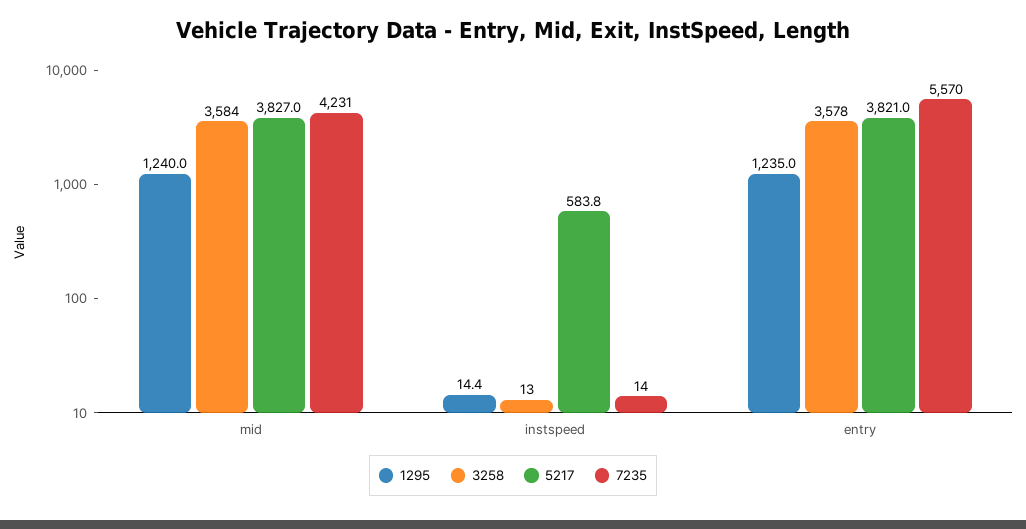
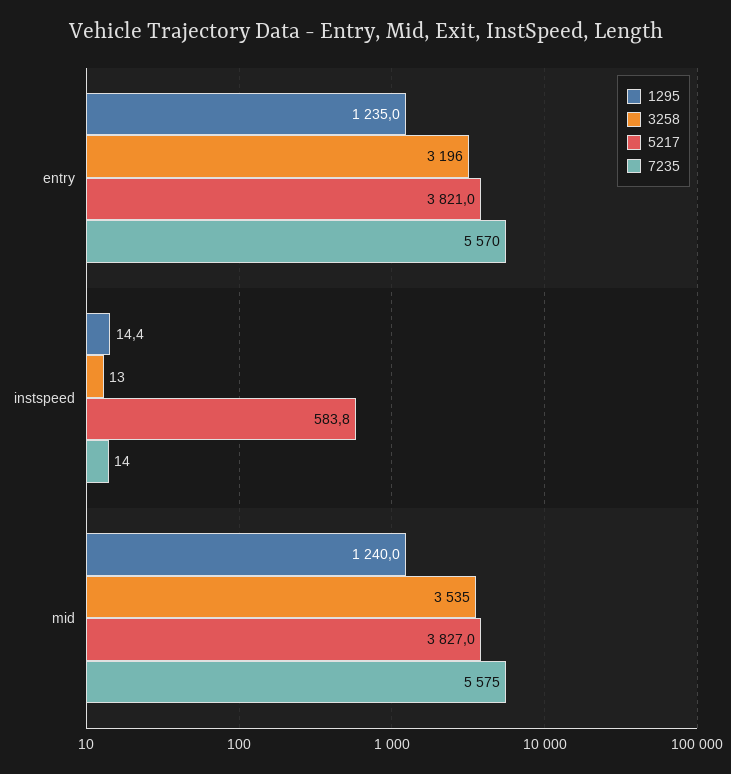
3258, mid: 3584 -> 3535
7235, mid: 4231 -> 5575
3258, entry: 3578 -> 3196

